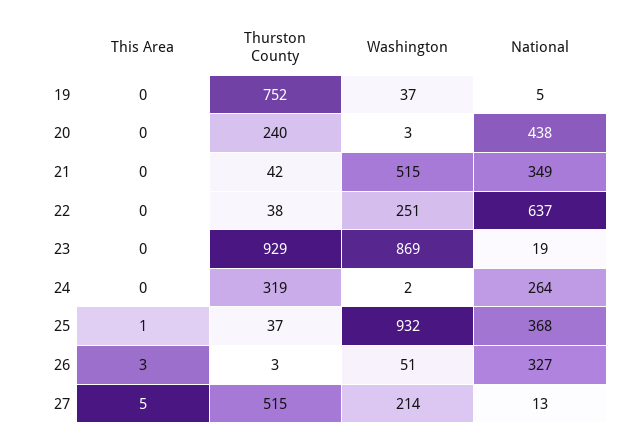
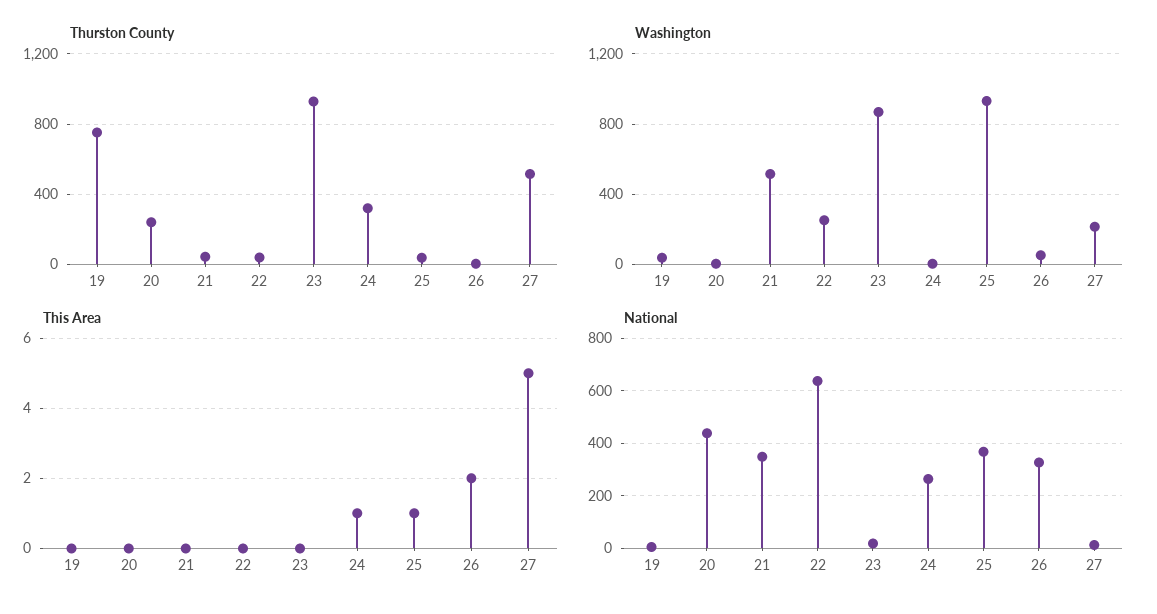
This Area, 24: 0 -> 1
This Area, 26: 3 -> 2

